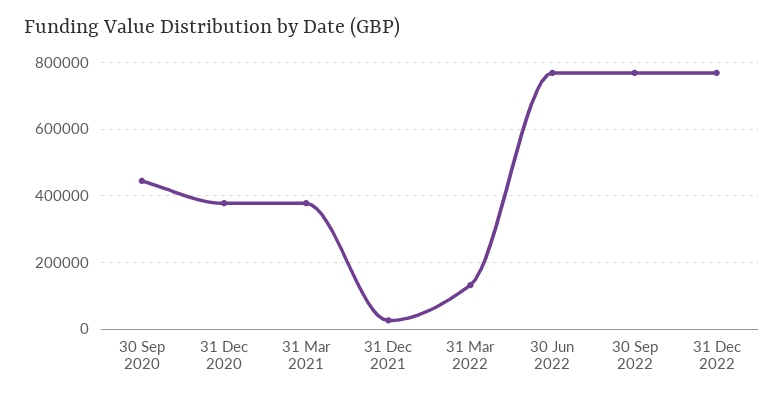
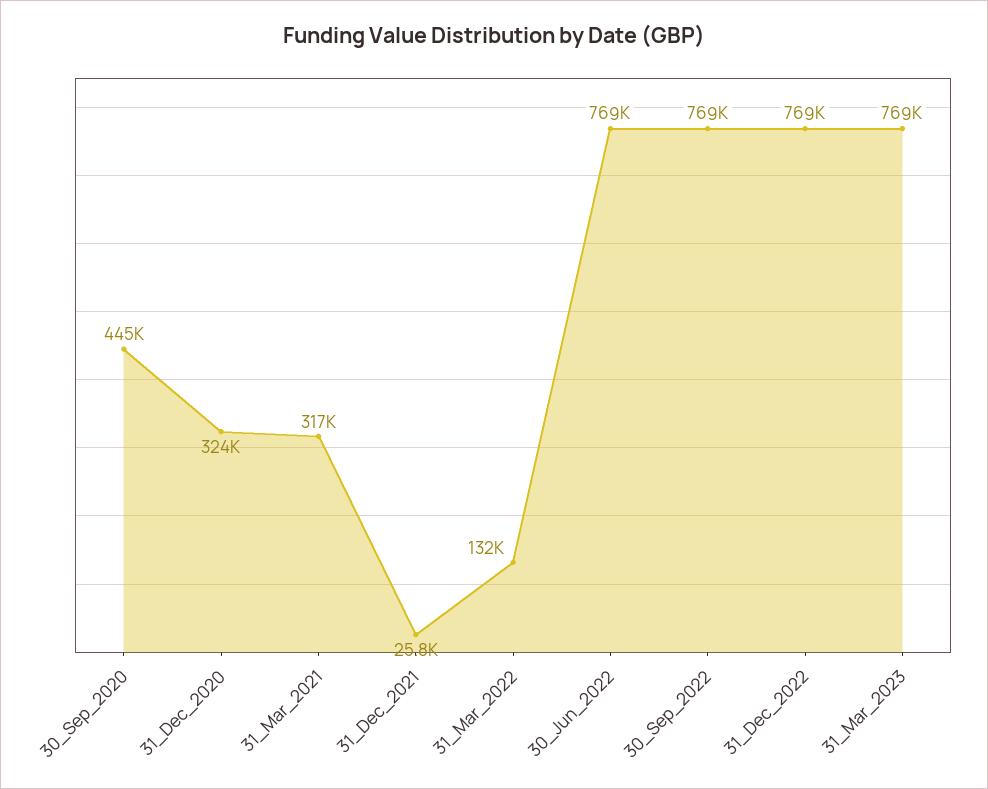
31 Dec 2020: 380000 -> 324000
31 Mar 2021: 380000 -> 317000
31_Mar_2023: none -> 769000

